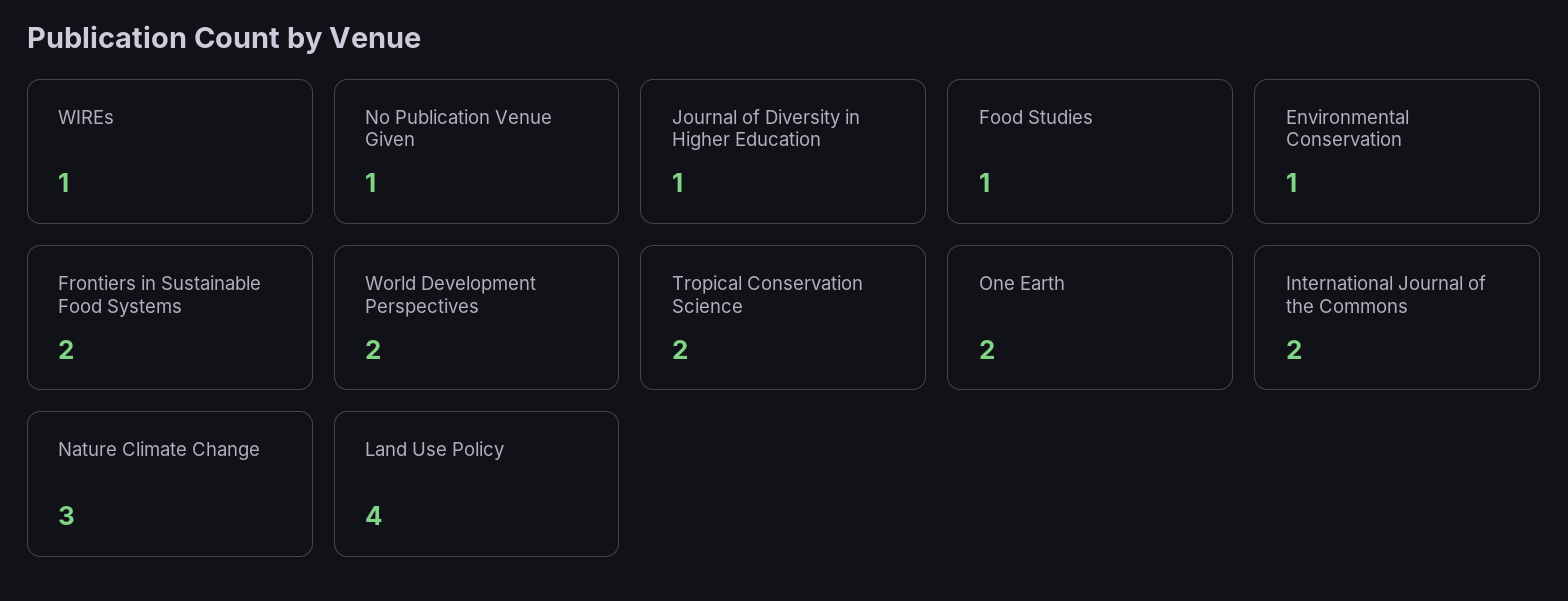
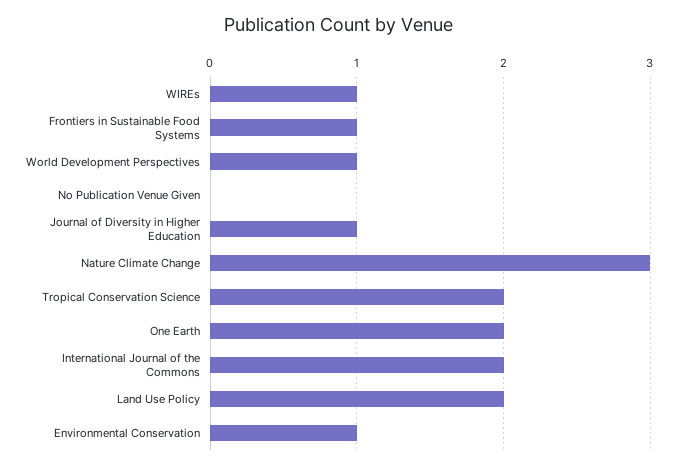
No Publication Venue Given: 1 -> 0
Food Studies: 1 -> none
Frontiers in Sustainable Food Systems: 2 -> 1
World Development Perspectives: 2 -> 1
Land Use Policy: 4 -> 2

